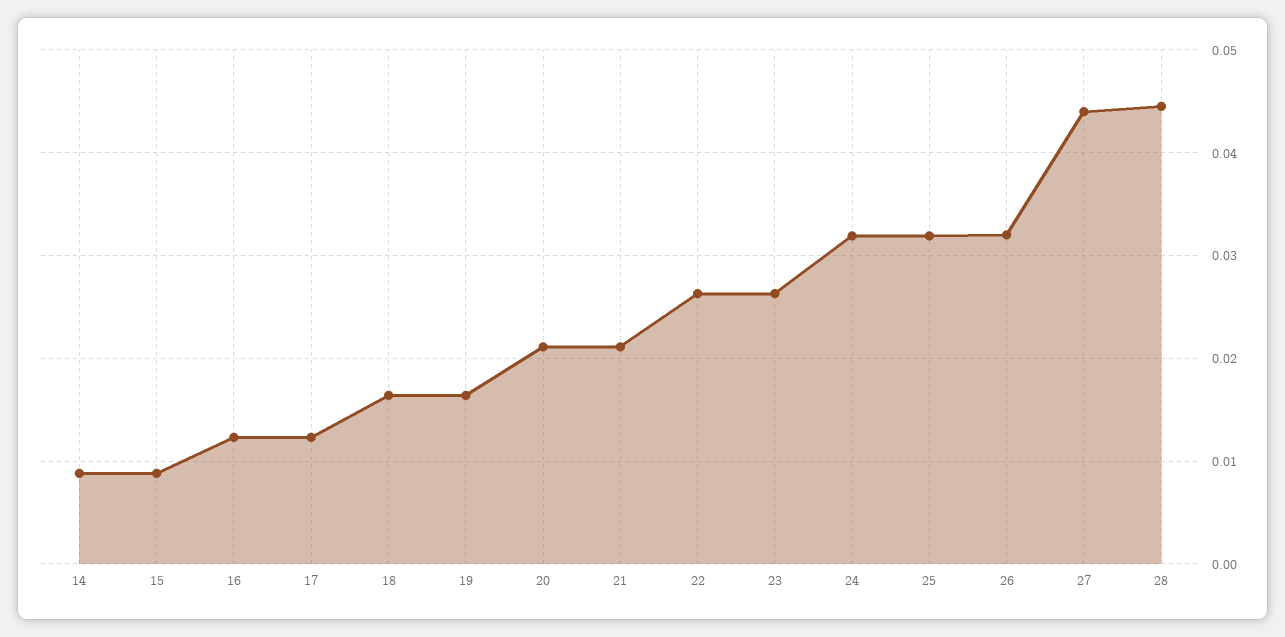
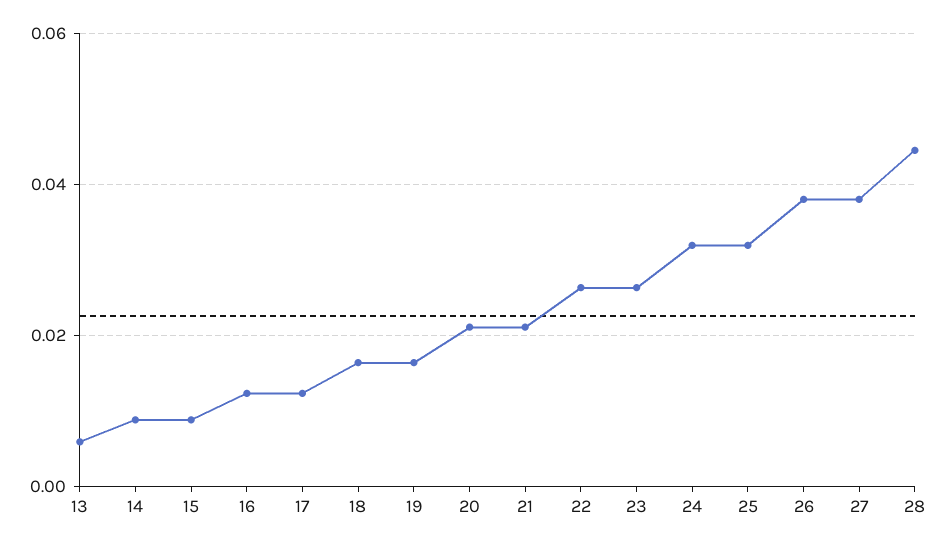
26: 0.032 -> 0.038
27: 0.044 -> 0.038
13: none -> 0.006

